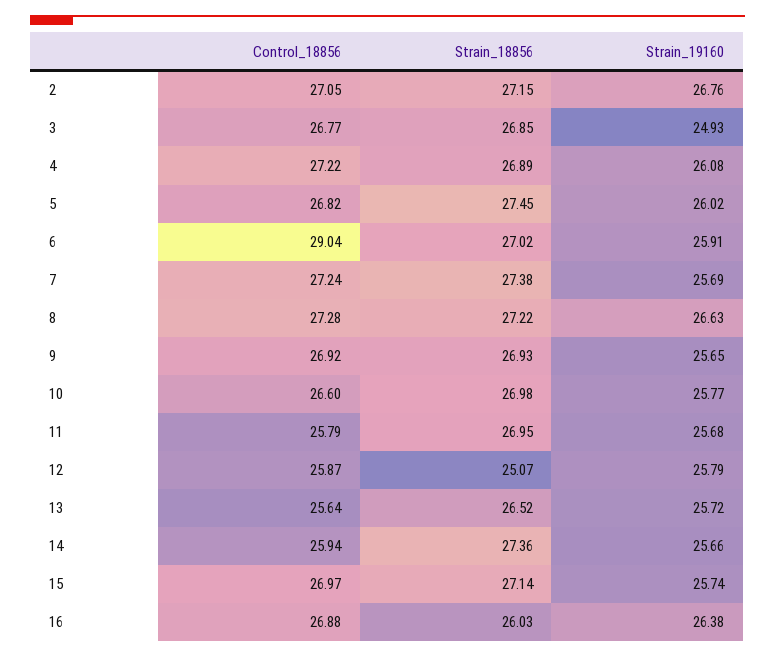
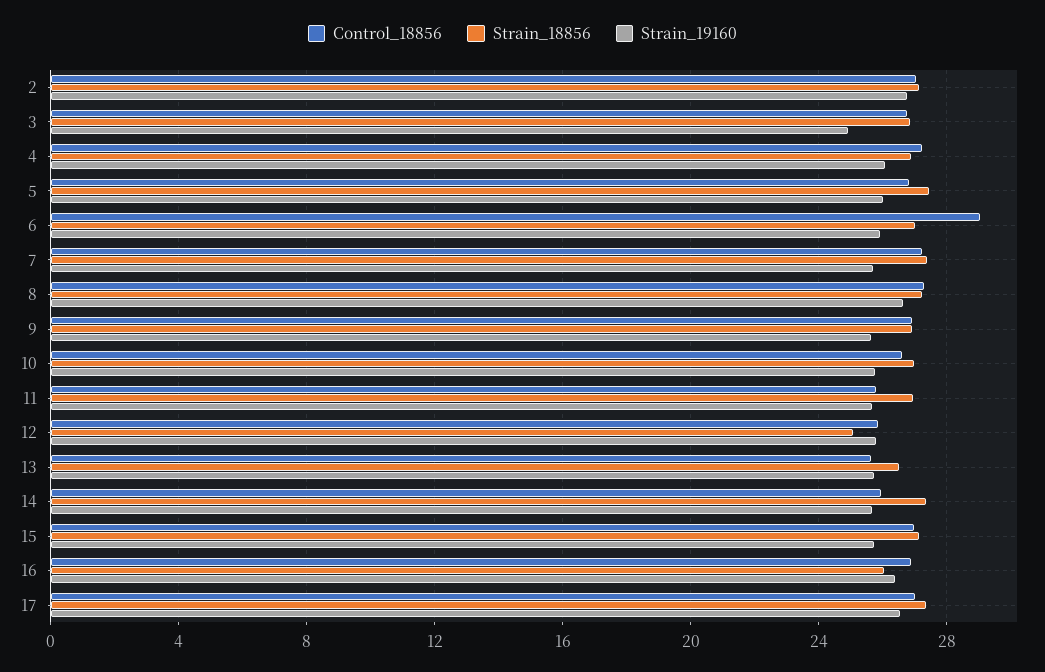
Control_18856, 17: none -> 27
Strain_18856, 17: none -> 27.5
Strain_19160, 17: none -> 26.5

